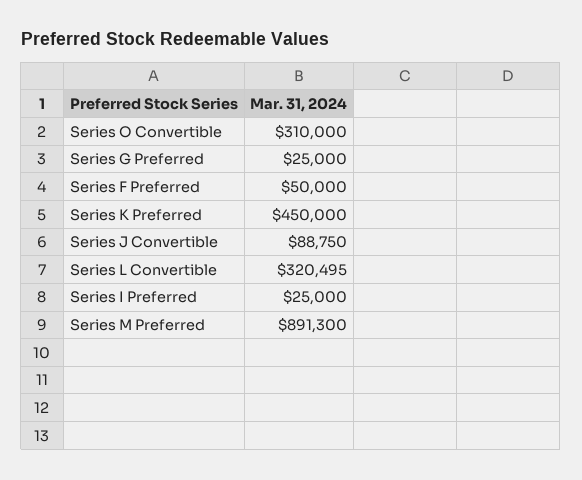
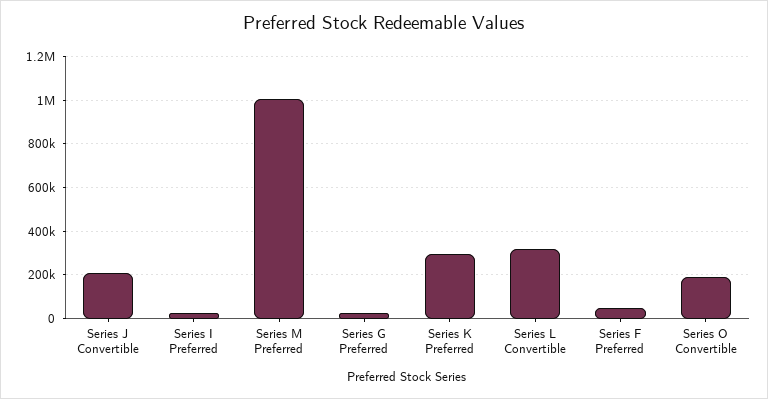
Series O Convertible: 310000 -> 200000
Series K Preferred: 450000 -> 300000
Series J Convertible: 88750 -> 200000
Series M Preferred: 891300 -> 1000000

